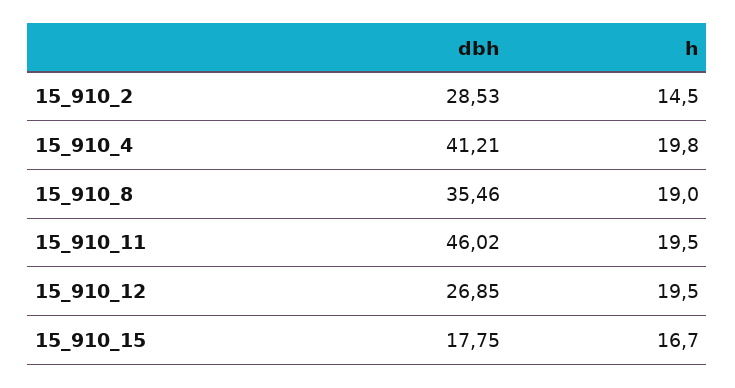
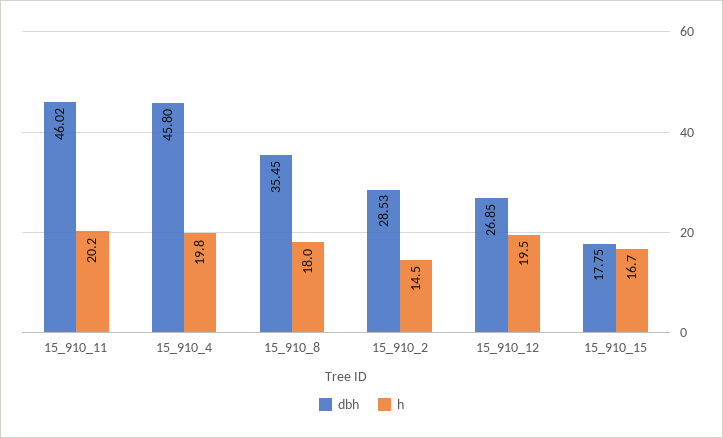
dbh, 15_910_4: 41.21 -> 45.8
dbh, 15_910_8: 35.46 -> 35.45
h, 15_910_8: 19 -> 18
h, 15_910_11: 19.5 -> 20.2

